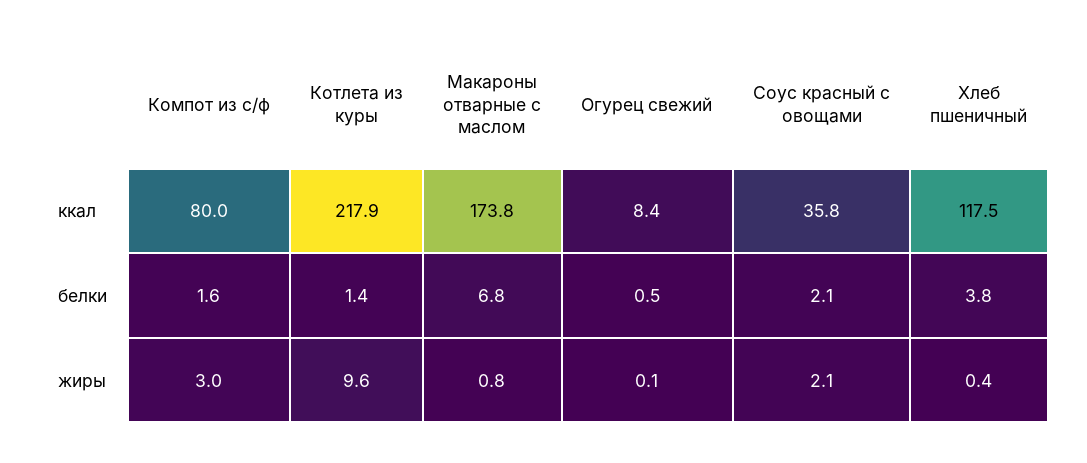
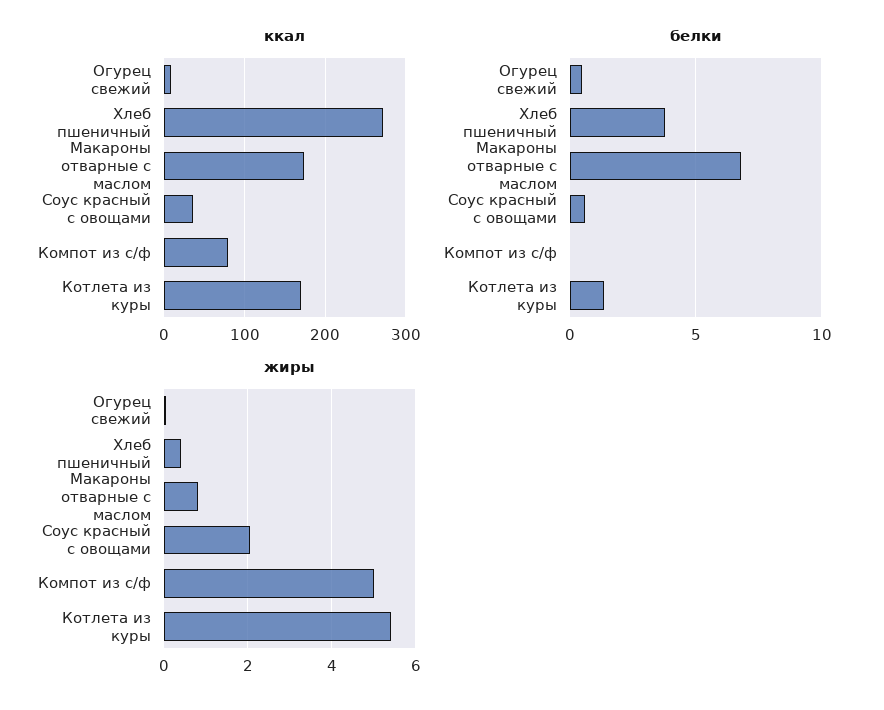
ккал, Котлета из куры: 217.9 -> 170
ккал, Хлеб пшеничный: 117.5 -> 270
белки, Компот из с/ф: 1.6 -> 0
белки, Соус красный с овощами: 2.1 -> 0.5
жиры, Компот из с/ф: 3 -> 5
жиры, Котлета из куры: 9.6 -> 5.4

